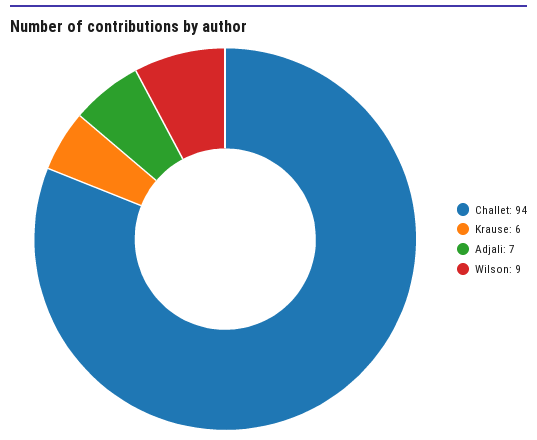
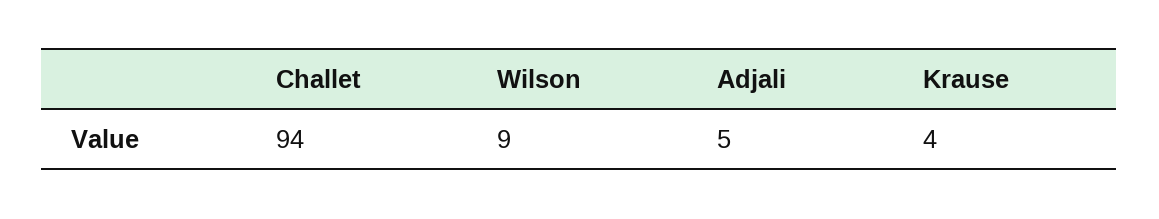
Krause: 6 -> 4
Adjali: 7 -> 5

